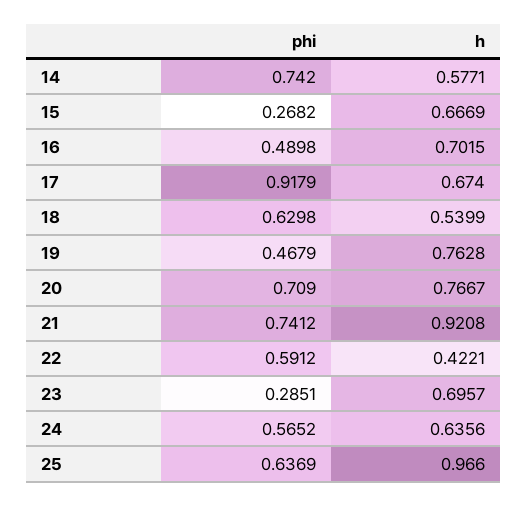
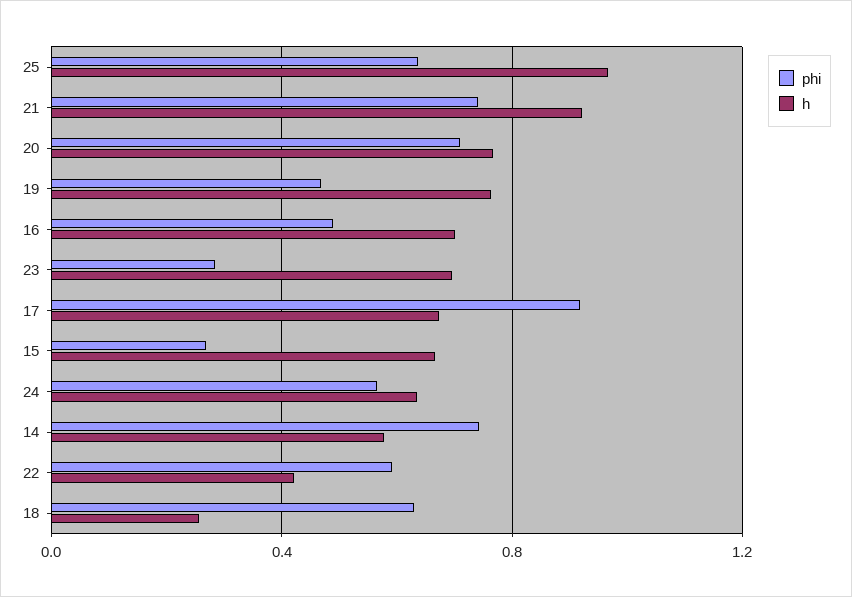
h, 18: 0.5399 -> 0.25

